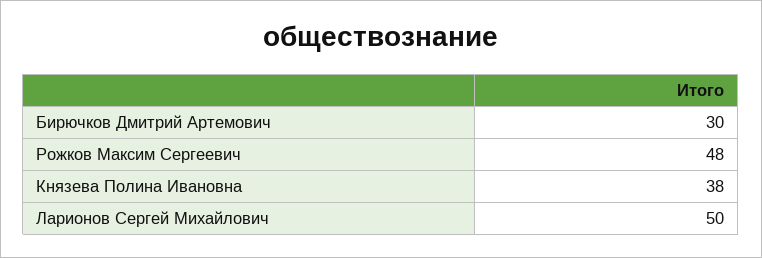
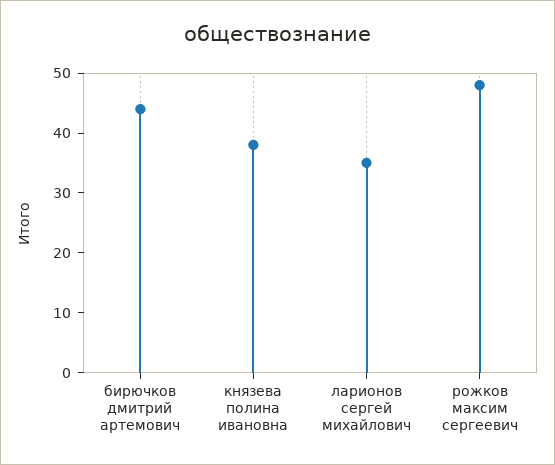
Бирючков Дмитрий Артемович: 30 -> 45
Ларионов Сергей Михайлович: 50 -> 35

